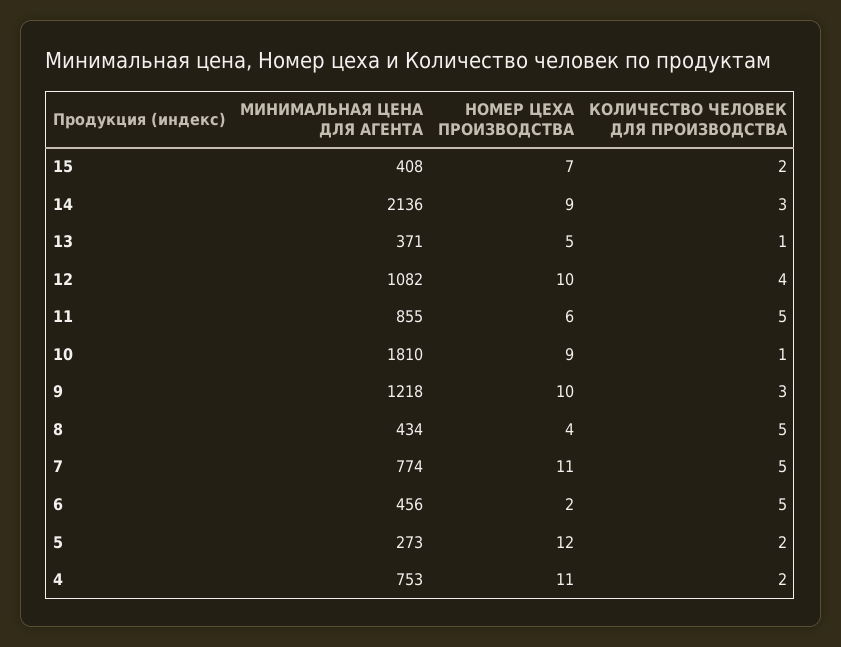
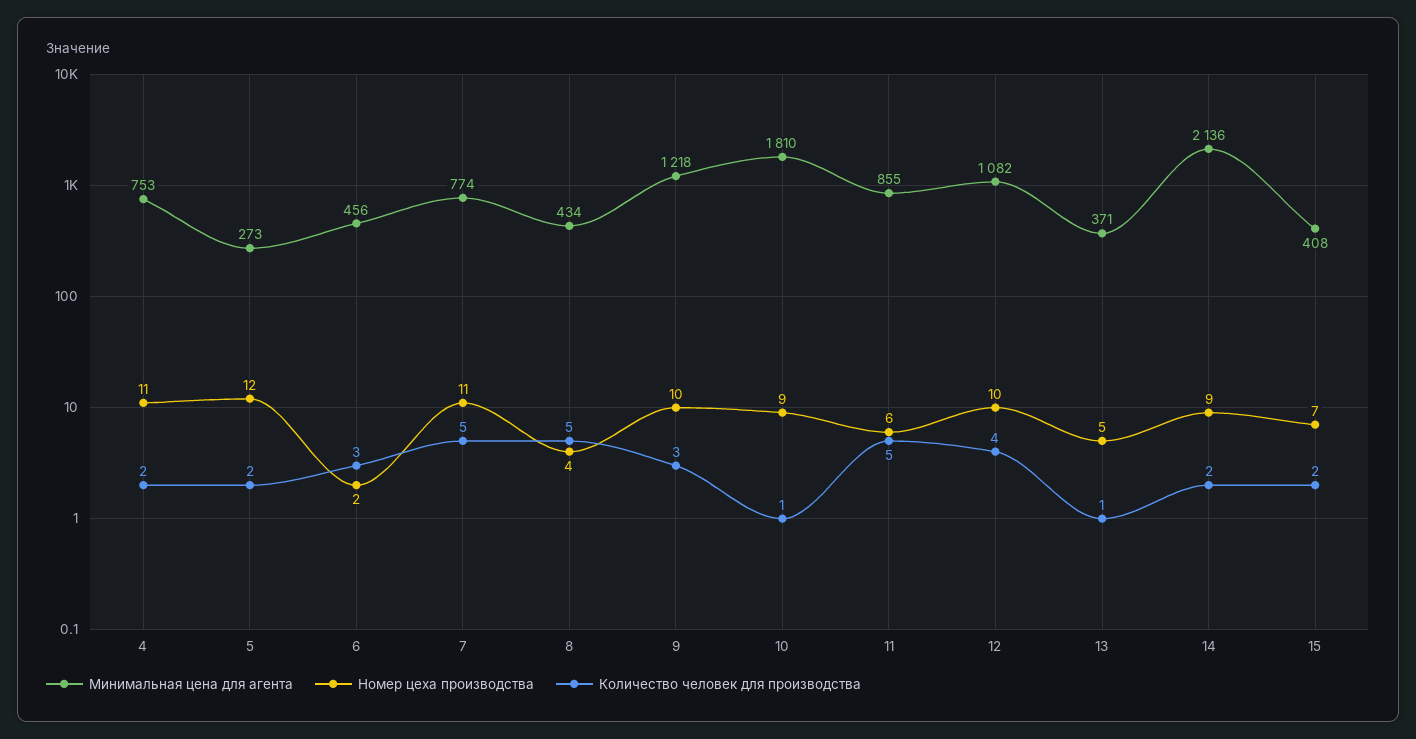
КОЛИЧЕСТВО ЧЕЛОВЕК ДЛЯ ПРОИЗВОДСТВА, 14: 3 -> 2
КОЛИЧЕСТВО ЧЕЛОВЕК ДЛЯ ПРОИЗВОДСТВА, 6: 5 -> 3

